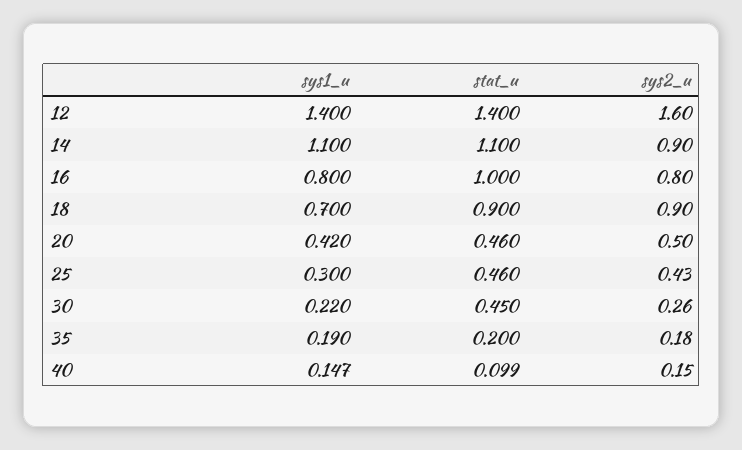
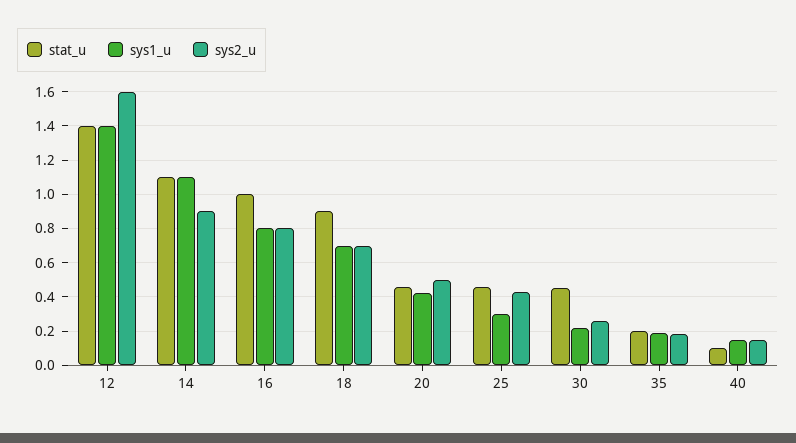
sys2_u, 18: 0.9 -> 0.7

